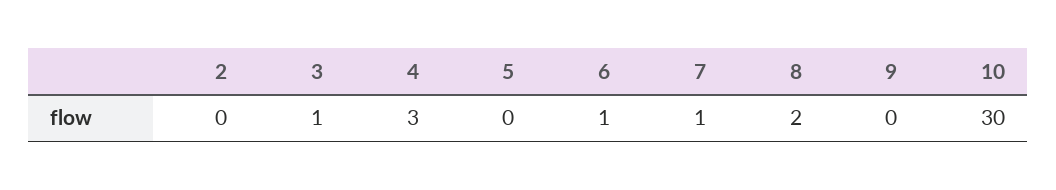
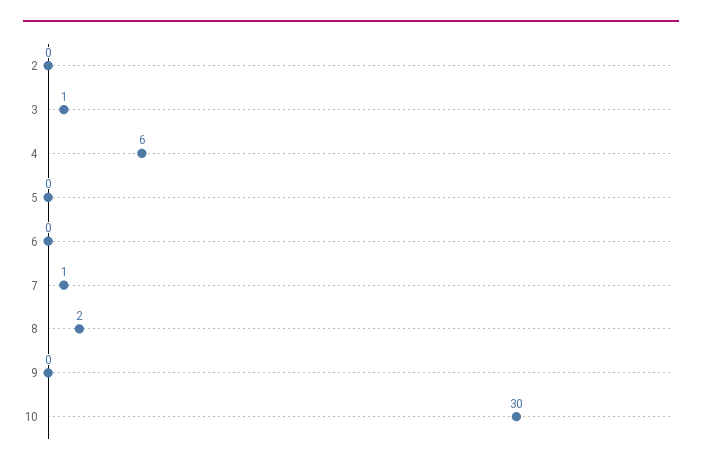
4: 3 -> 6
6: 1 -> 0

